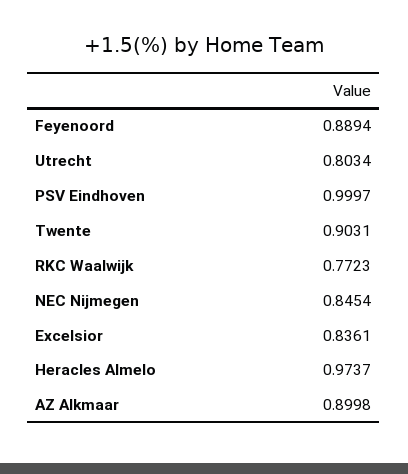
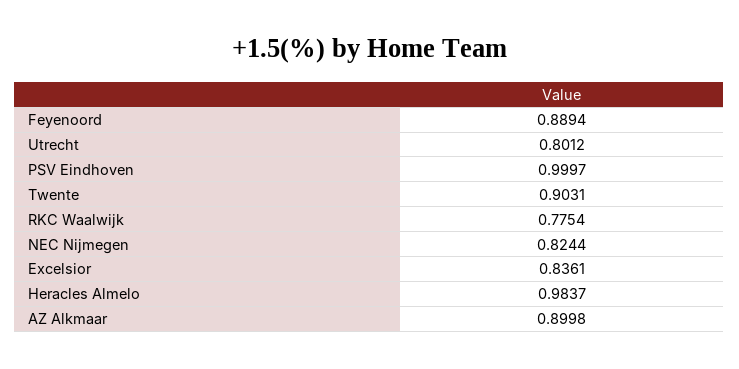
Utrecht: 0.8034 -> 0.8012
RKC Waalwijk: 0.7723 -> 0.7754
NEC Nijmegen: 0.8454 -> 0.8244
Heracles Almelo: 0.9737 -> 0.9837

